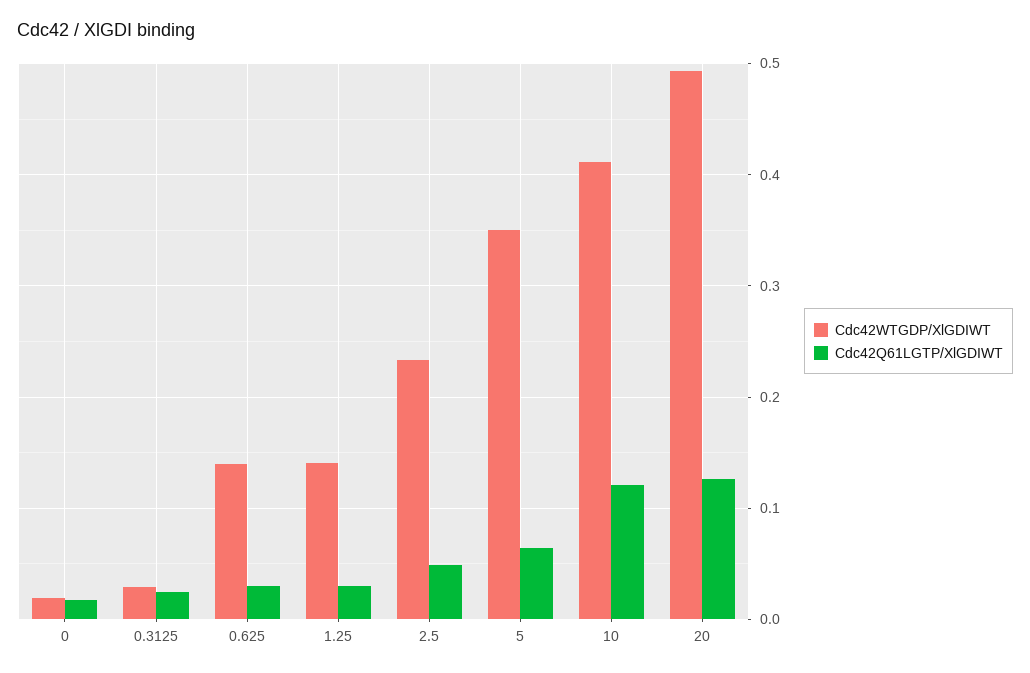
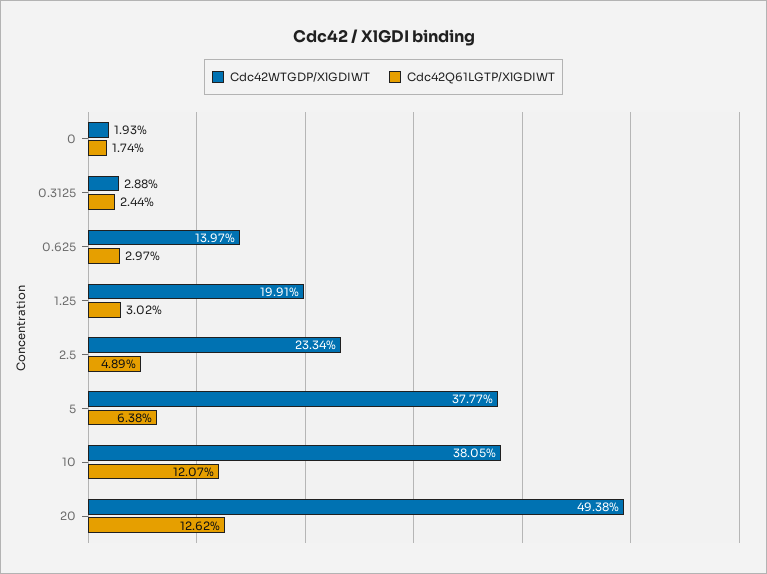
Cdc42WTGDP/XlGDIWT, 1.25: 0.14 -> 0.1991
Cdc42WTGDP/XlGDIWT, 5: 0.35 -> 0.3777
Cdc42WTGDP/XlGDIWT, 10: 0.41 -> 0.3805

